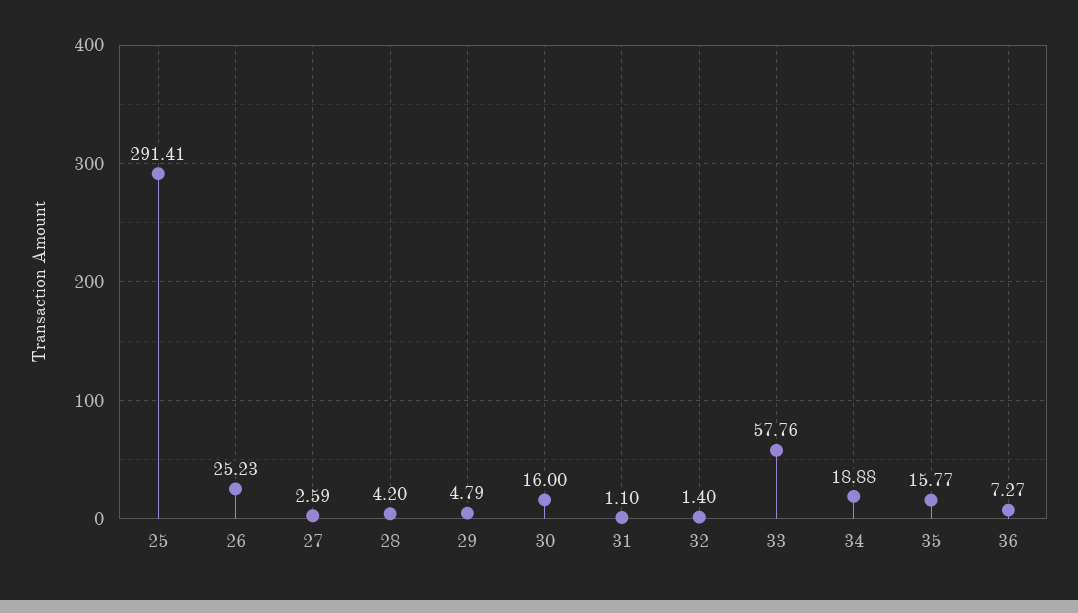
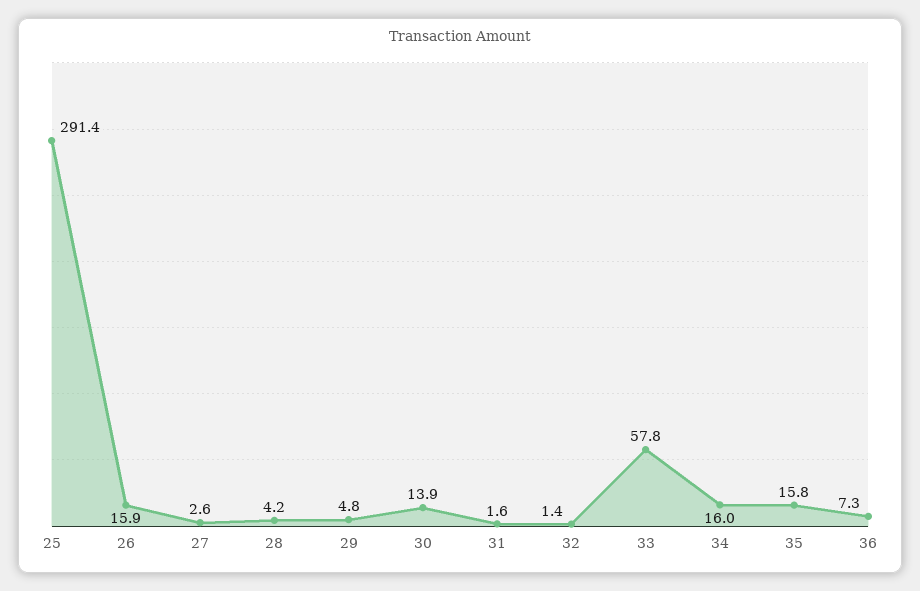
26: 25.23 -> 15.9
30: 16 -> 13.9
31: 1.1 -> 1.6
34: 18.88 -> 16

